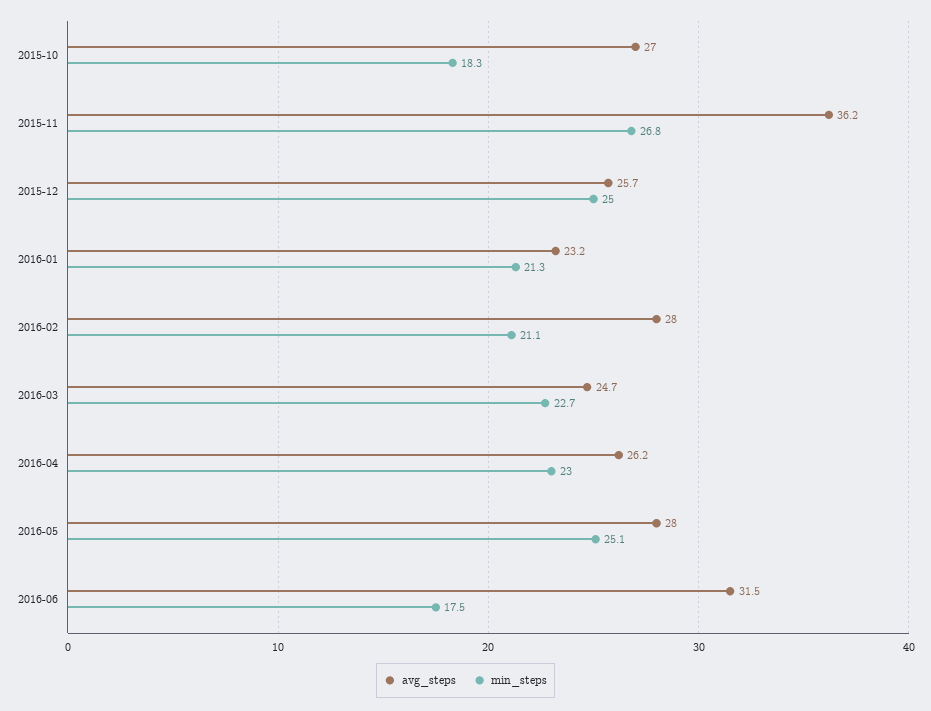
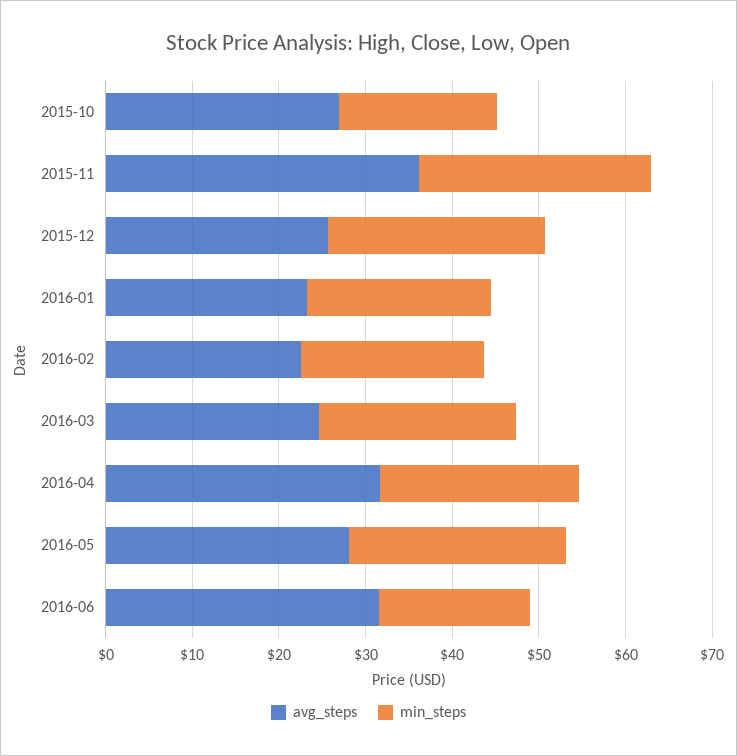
avg_steps, 2016-02: 28 -> 22
avg_steps, 2016-04: 26.2 -> 32

